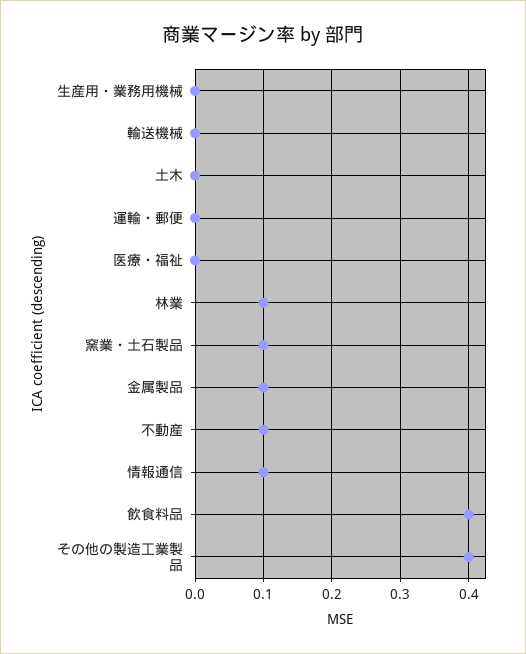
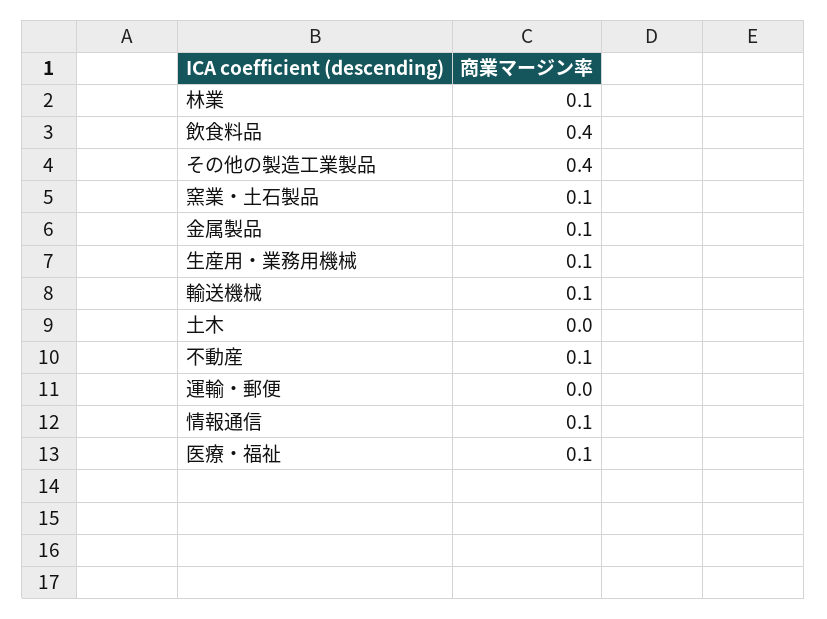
生産用・業務用機械: 0 -> 0.1
輸送機械: 0 -> 0.1
医療・福祉: 0 -> 0.1

